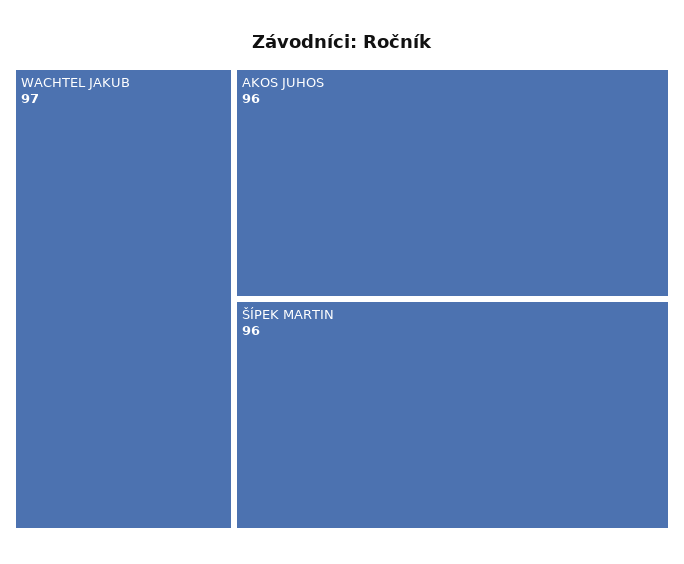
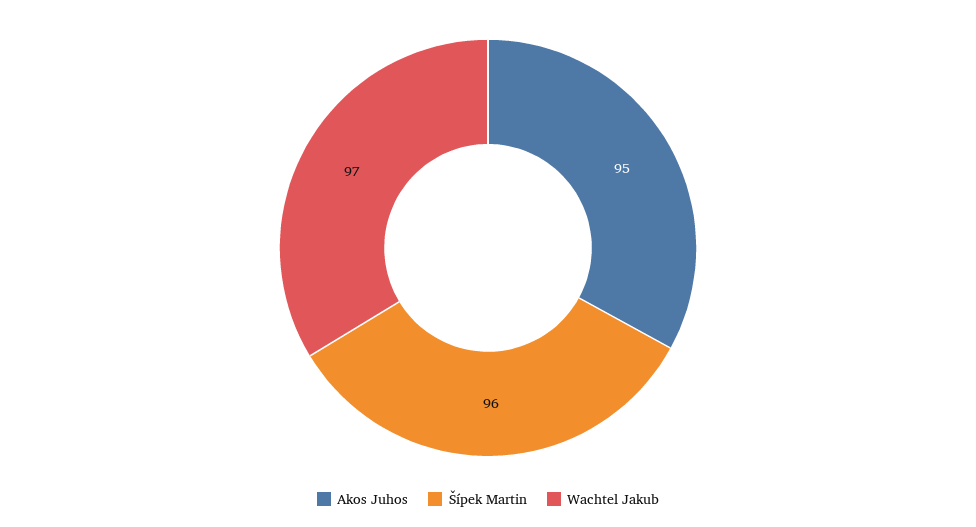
AKOS JUHOS: 96 -> 95

